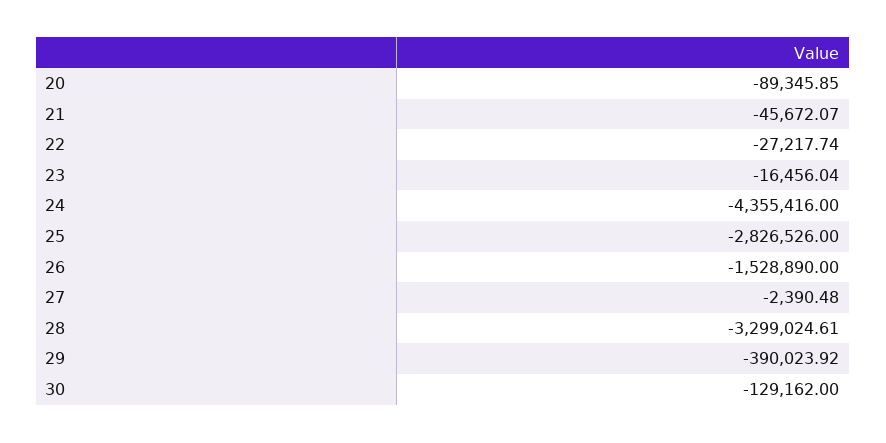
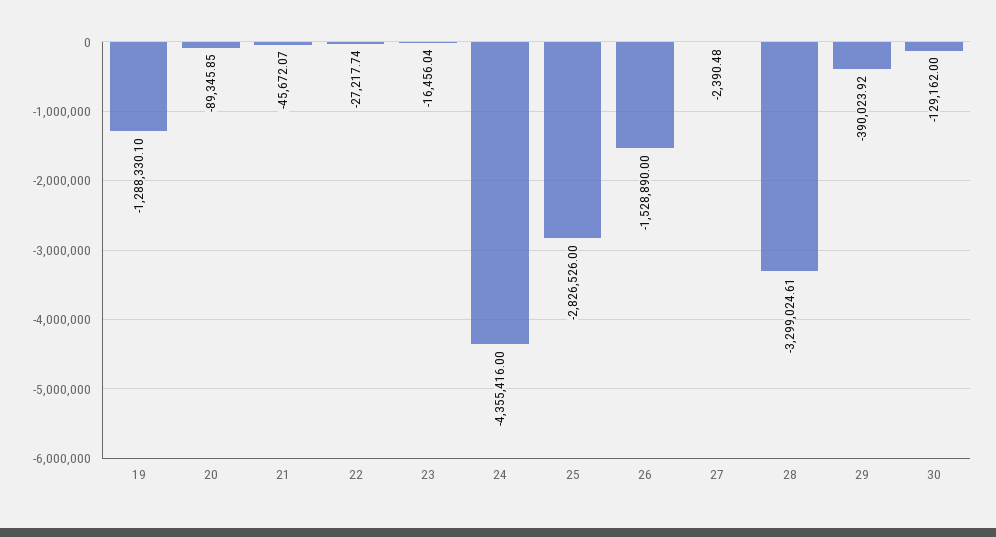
19: none -> -1288330.1

